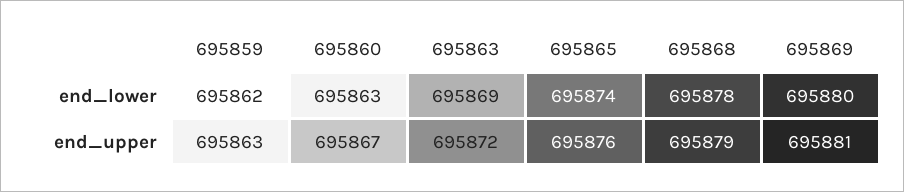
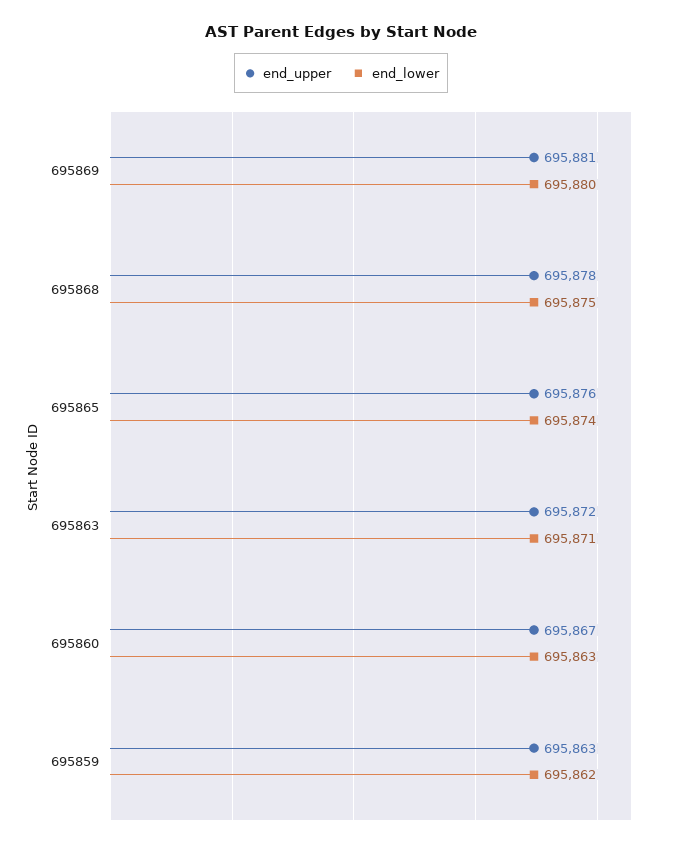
end_lower, 695863: 695869 -> 695871
end_lower, 695868: 695878 -> 695875
end_upper, 695868: 695879 -> 695878

